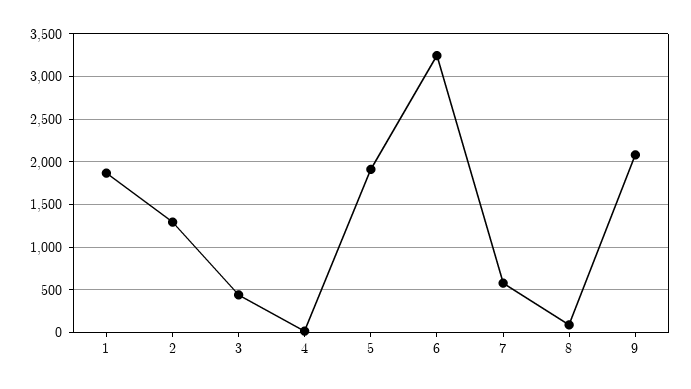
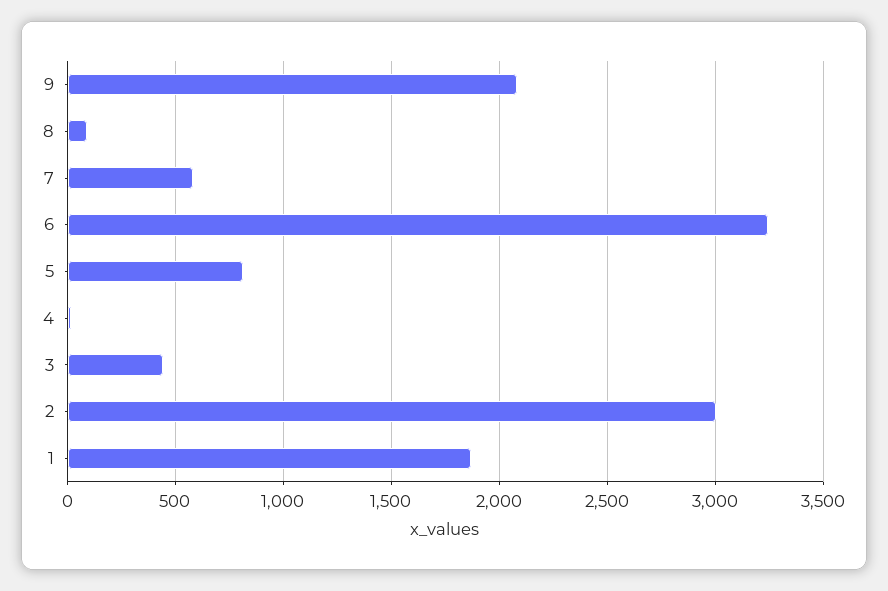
2: 1300 -> 3000
5: 1900 -> 800

